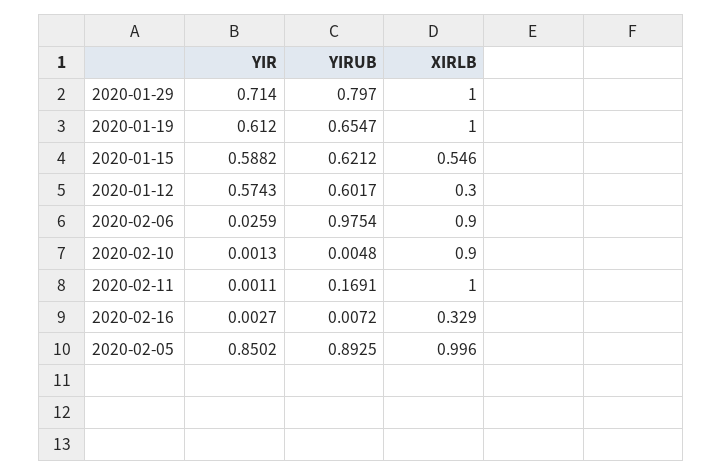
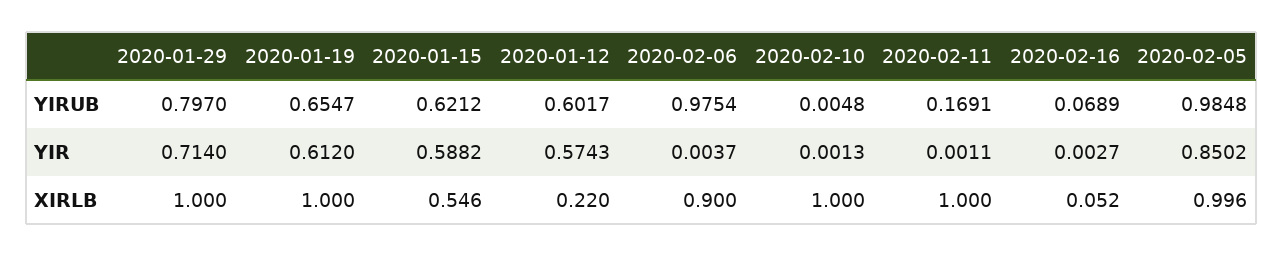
XIRLB, 2020-01-12: 0.3 -> 0.22
YIR, 2020-02-06: 0.0259 -> 0.0037
XIRLB, 2020-02-10: 0.9 -> 1
YIRUB, 2020-02-16: 0.0072 -> 0.0689
XIRLB, 2020-02-16: 0.329 -> 0.052
YIRUB, 2020-02-05: 0.8925 -> 0.9848

